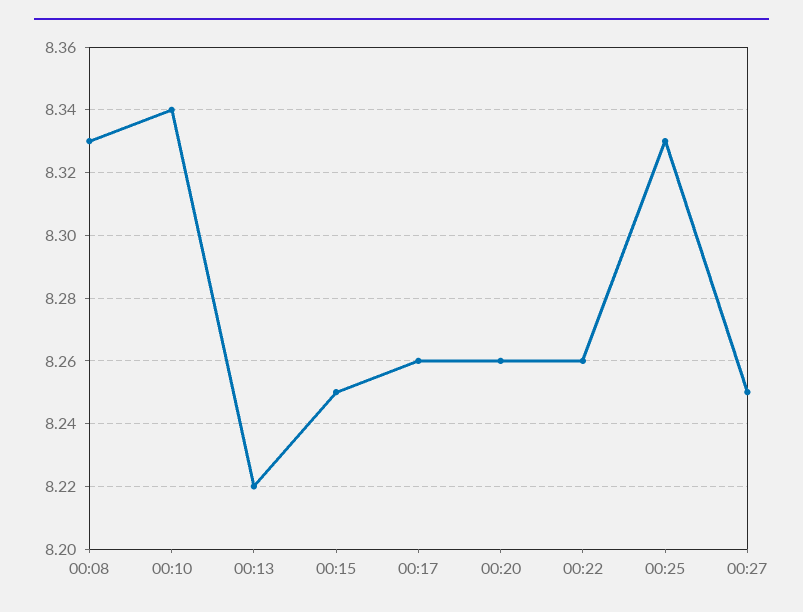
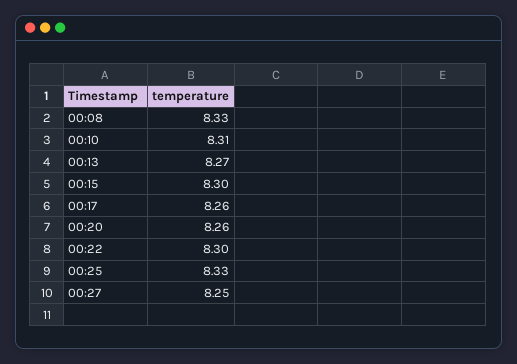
00:10: 8.34 -> 8.31
00:13: 8.22 -> 8.27
00:15: 8.25 -> 8.3
00:22: 8.26 -> 8.3

